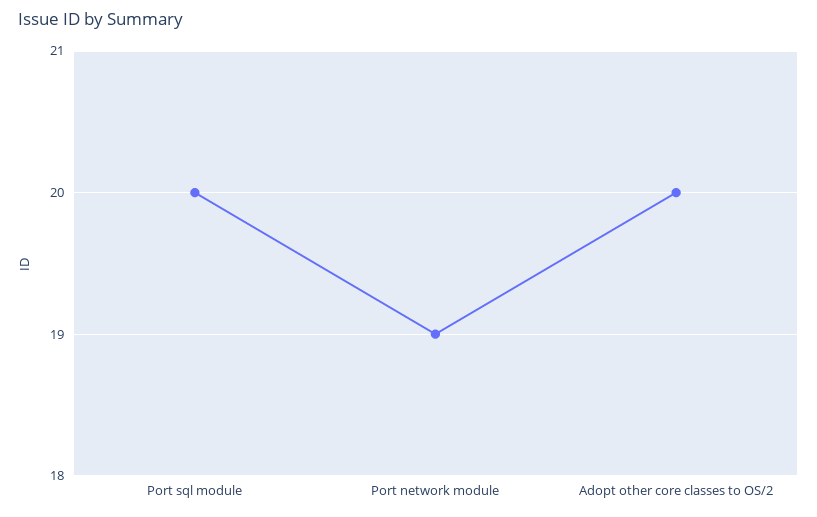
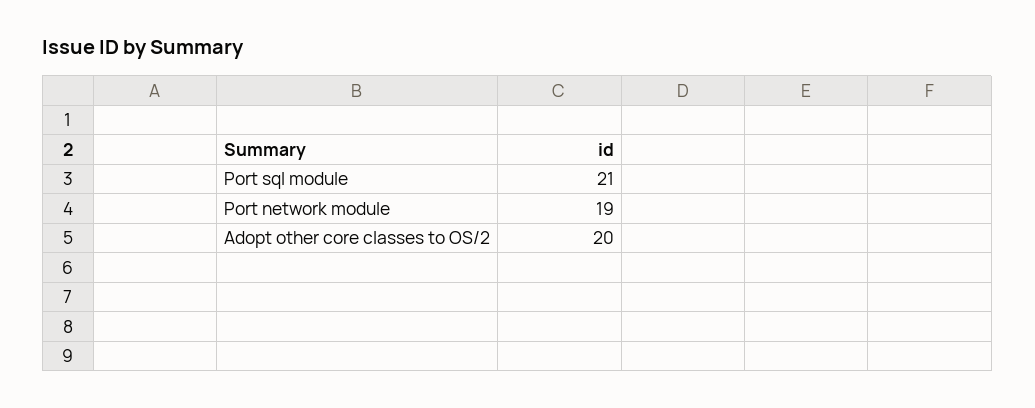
Port sql module: 20 -> 21

